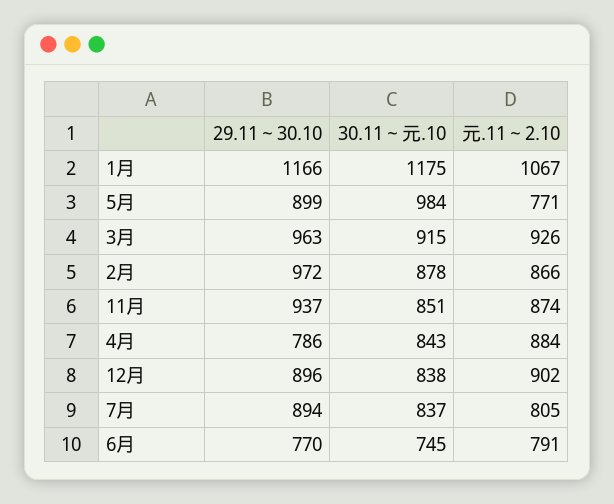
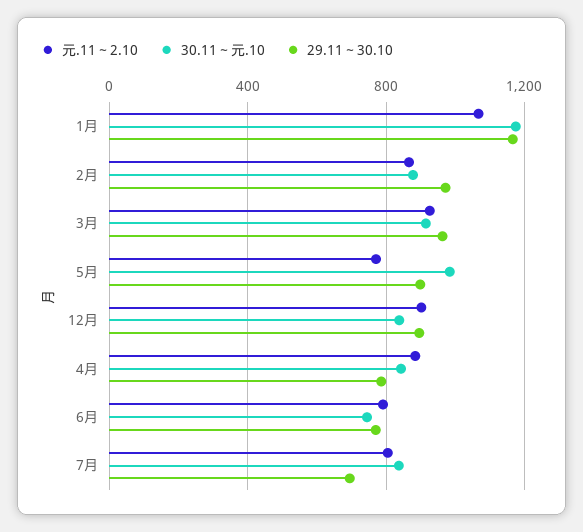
29.11～30.10, 11月: 937 -> none
30.11～元.10, 11月: 851 -> none
元.11～2.10, 11月: 874 -> none
29.11～30.10, 7月: 894 -> 700

